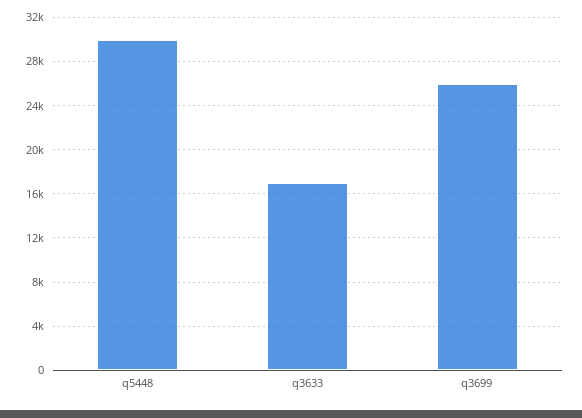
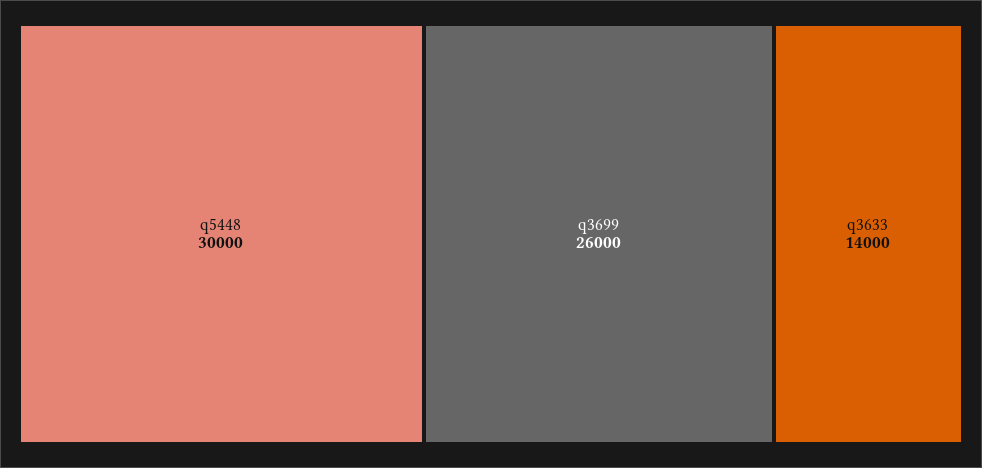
q3633: 17000 -> 14000

